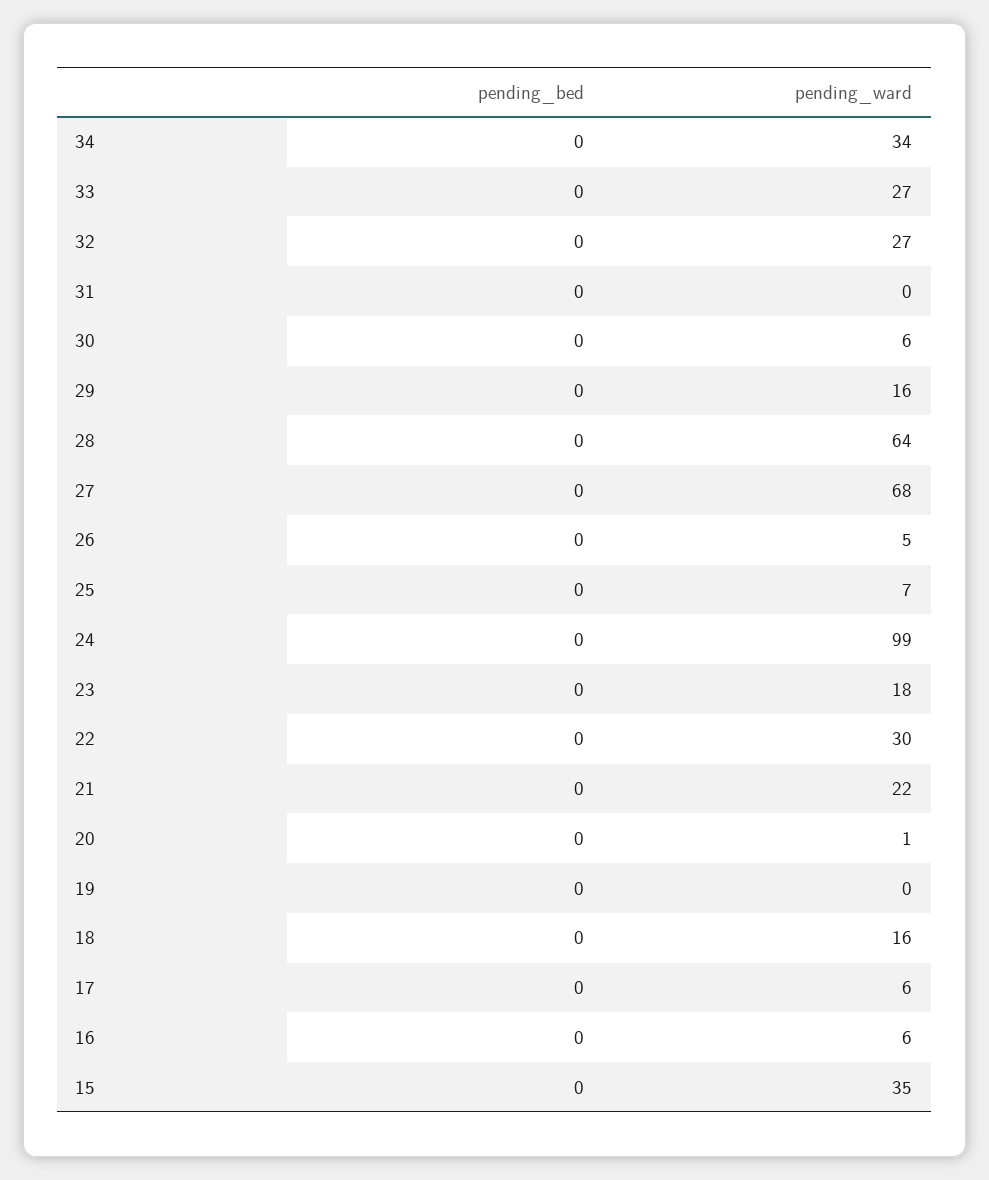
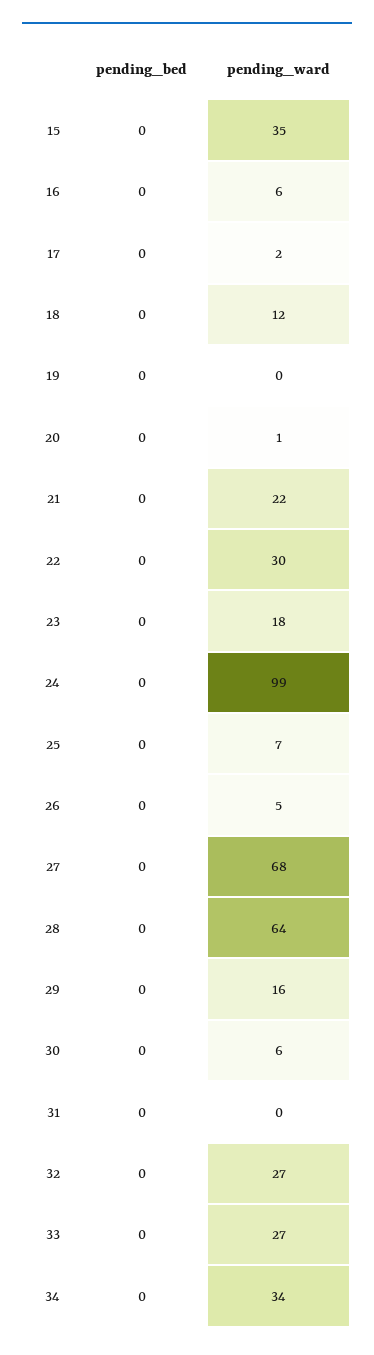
pending_ward, 18: 16 -> 12
pending_ward, 17: 6 -> 2

